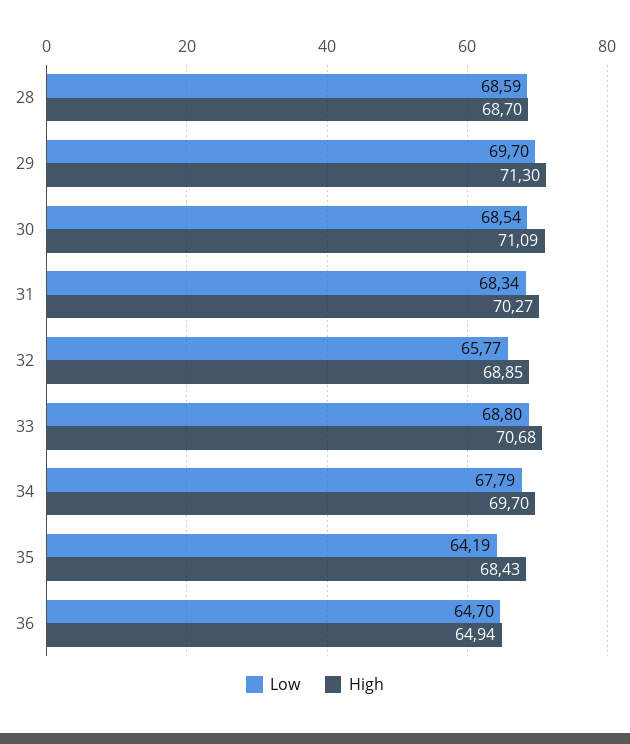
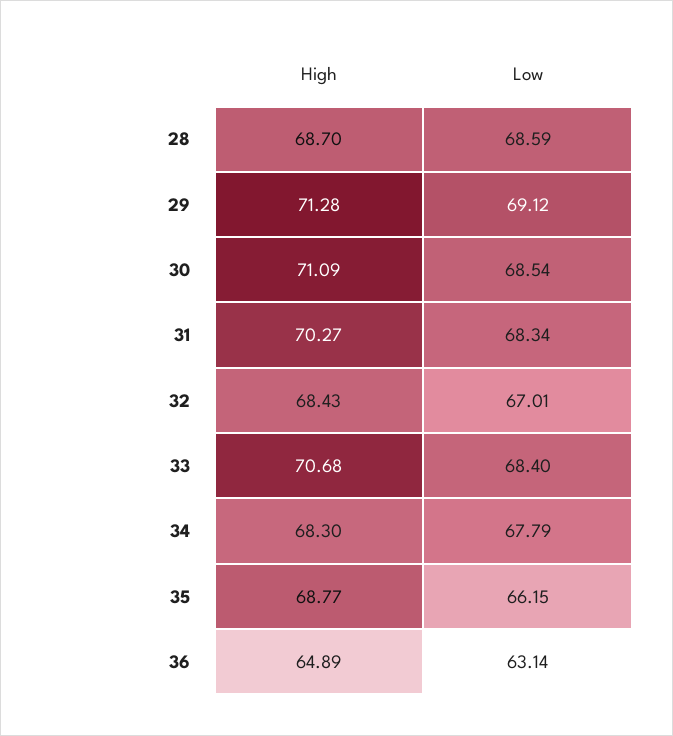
Low, 29: 69.7 -> 69.12
High, 29: 71.3 -> 71.28
Low, 32: 65.77 -> 67.01
High, 32: 68.85 -> 68.43
Low, 33: 68.8 -> 68.4
High, 34: 69.7 -> 68.3
Low, 35: 64.19 -> 66.15
High, 35: 68.43 -> 68.77
Low, 36: 64.7 -> 63.14
High, 36: 64.94 -> 64.89

